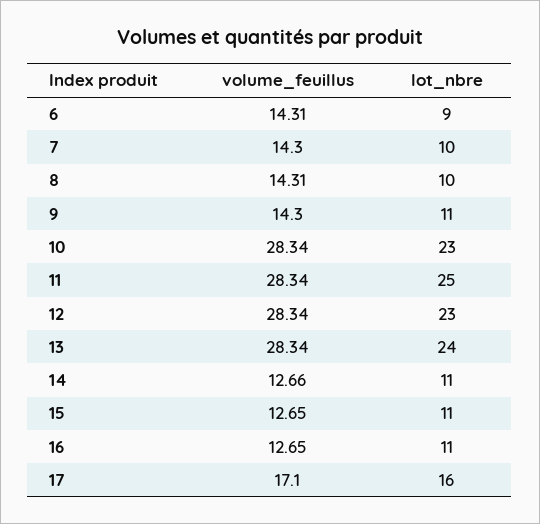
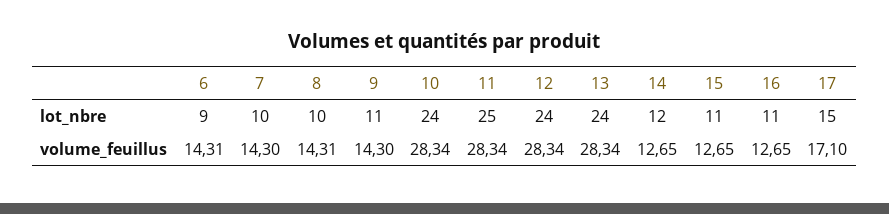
lot_nbre, 10: 23 -> 24
lot_nbre, 12: 23 -> 24
volume_feuillus, 14: 12.66 -> 12.65
lot_nbre, 14: 11 -> 12
lot_nbre, 17: 16 -> 15

